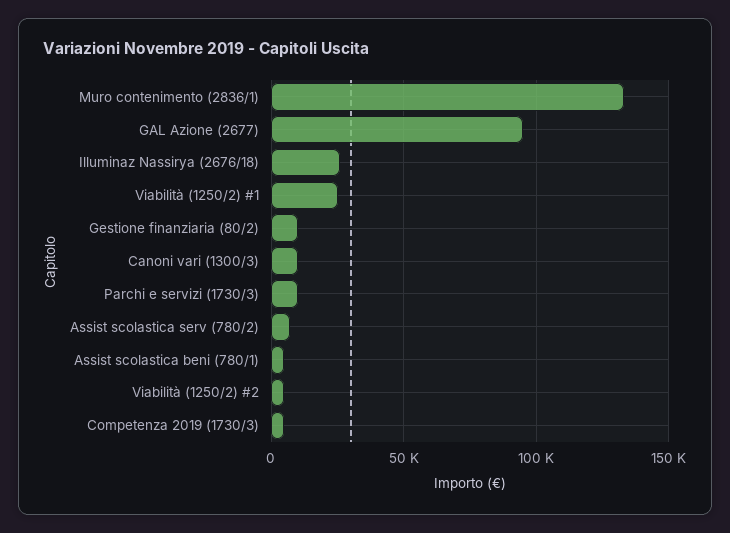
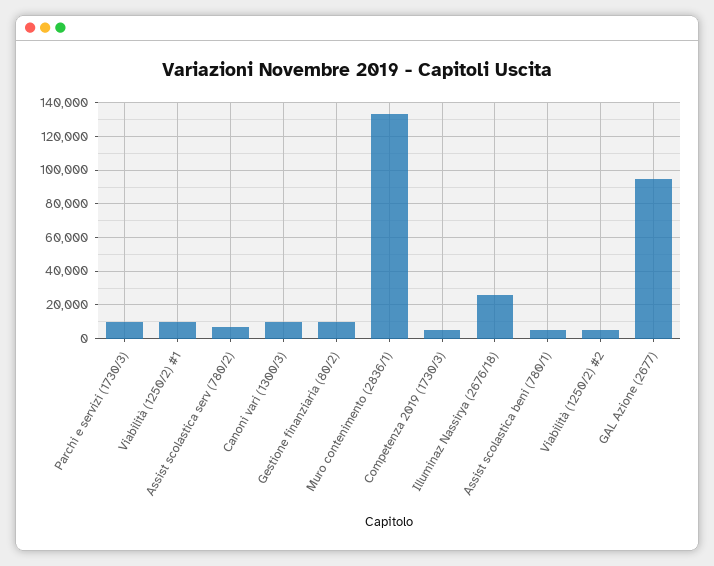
Viabilità (1250/2) #1: 25000 -> 10000

